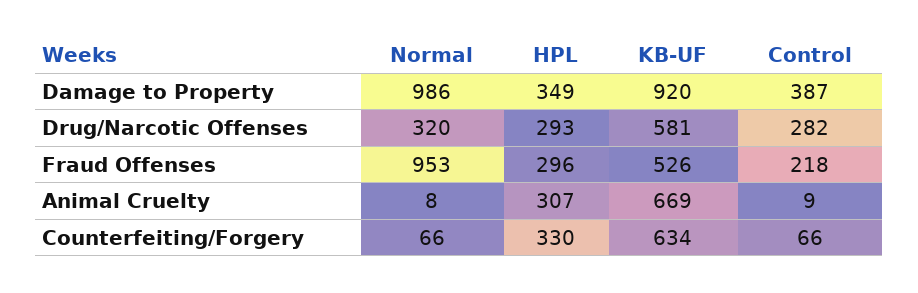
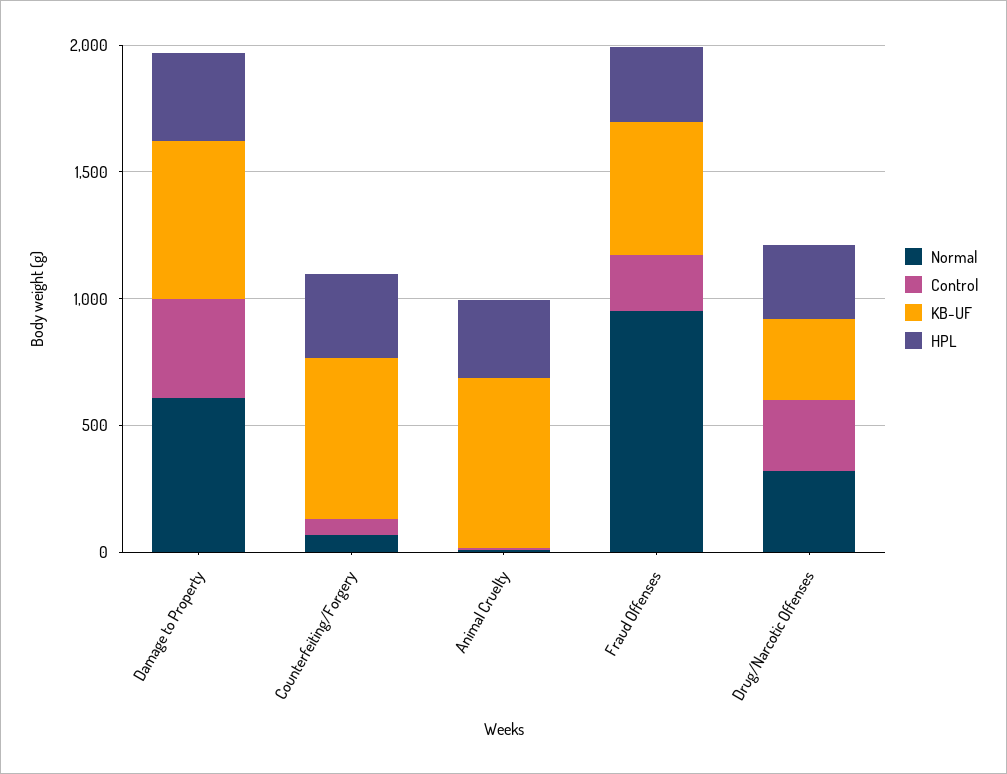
Normal, Damage to Property: 986 -> 600
KB-UF, Damage to Property: 920 -> 600
KB-UF, Drug/Narcotic Offenses: 581 -> 300

